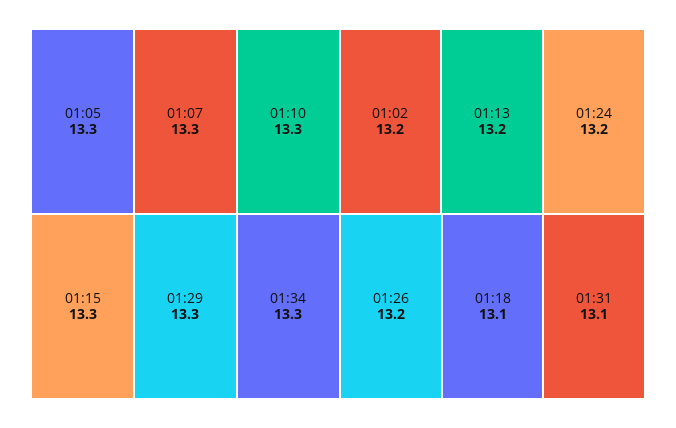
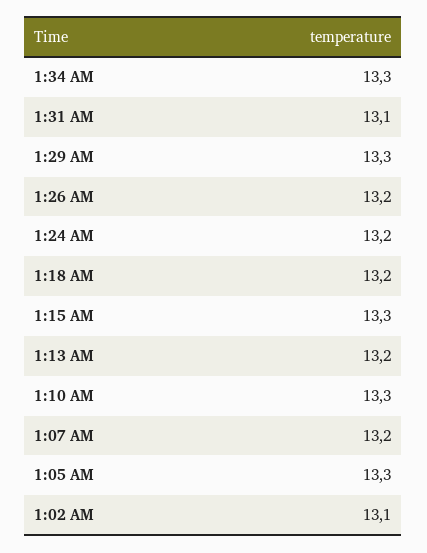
01:07: 13.3 -> 13.2
01:02: 13.2 -> 13.1
01:18: 13.1 -> 13.2

